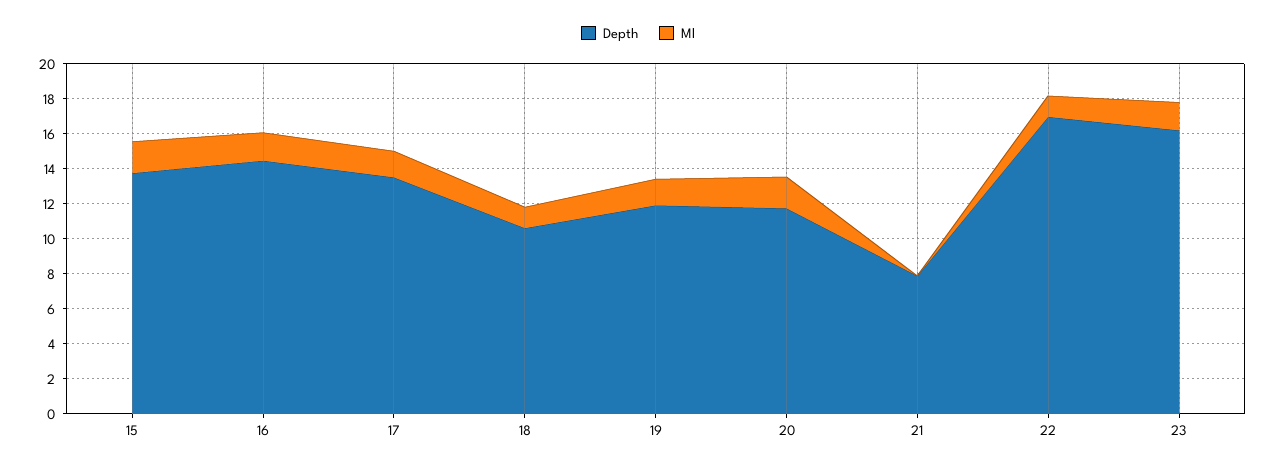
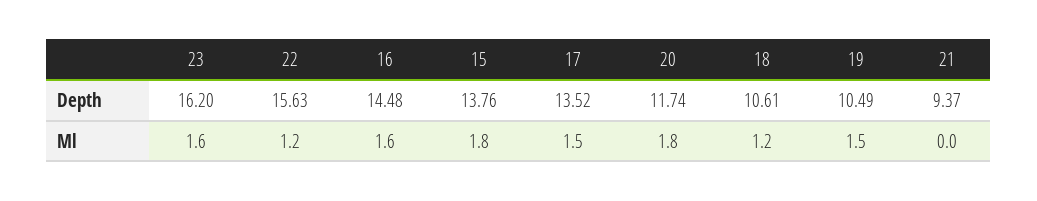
Depth, 19: 12 -> 10.49
Depth, 21: 8 -> 9.37
Depth, 22: 17 -> 15.63

